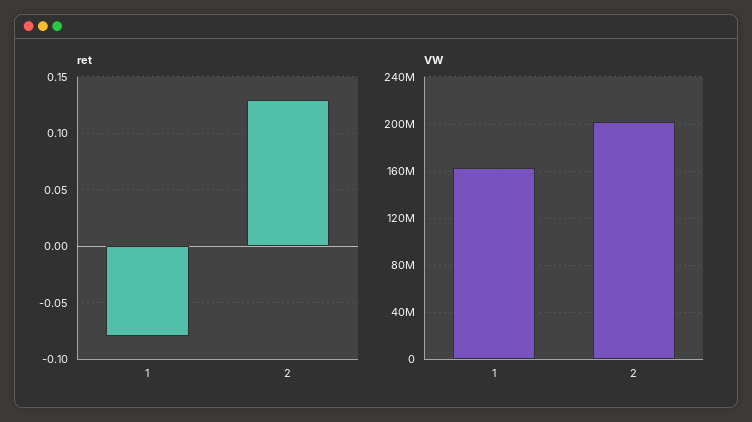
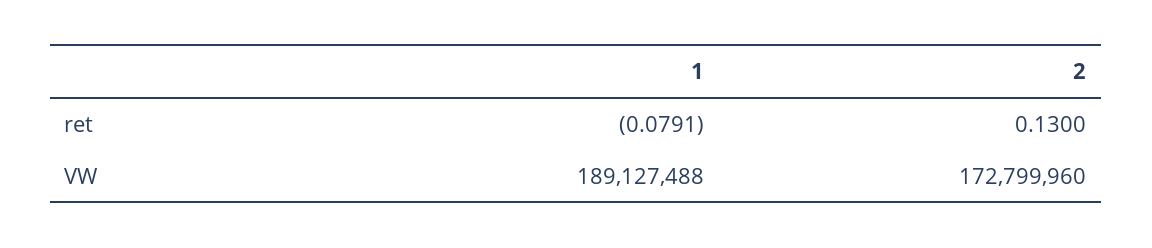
VW, 1: 160000000 -> 189127488
VW, 2: 200000000 -> 172799960

